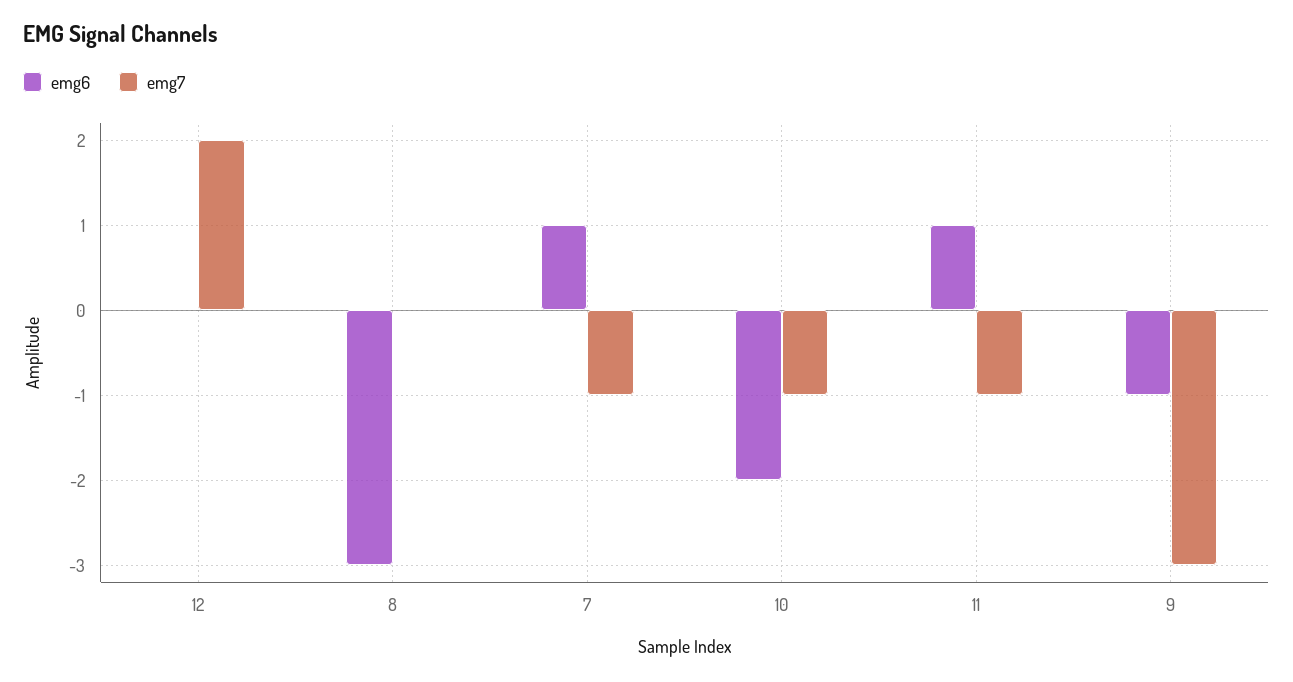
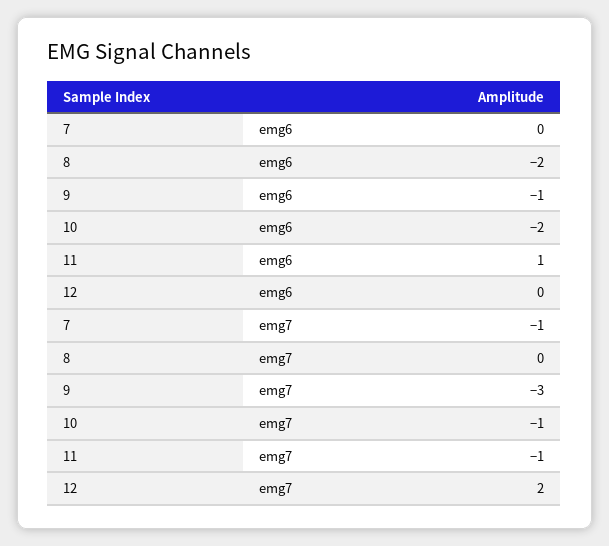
emg6, 8: -3 -> -2
emg6, 7: 1 -> 0

